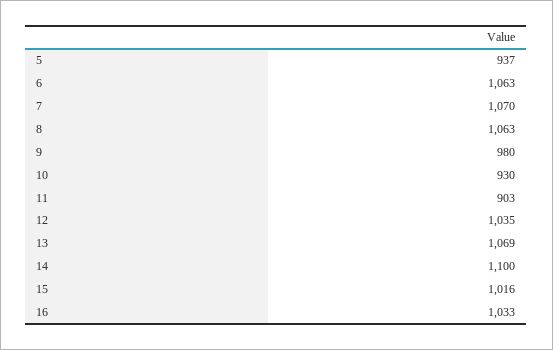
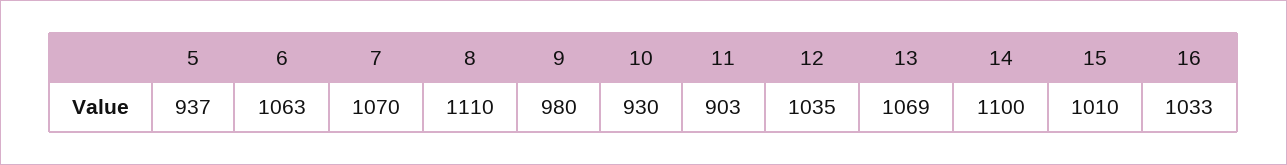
8: 1063 -> 1110
15: 1016 -> 1010

